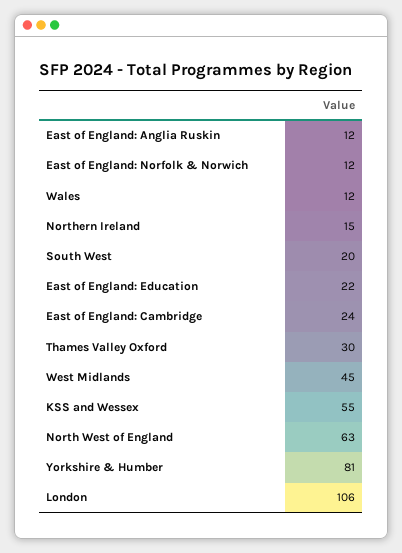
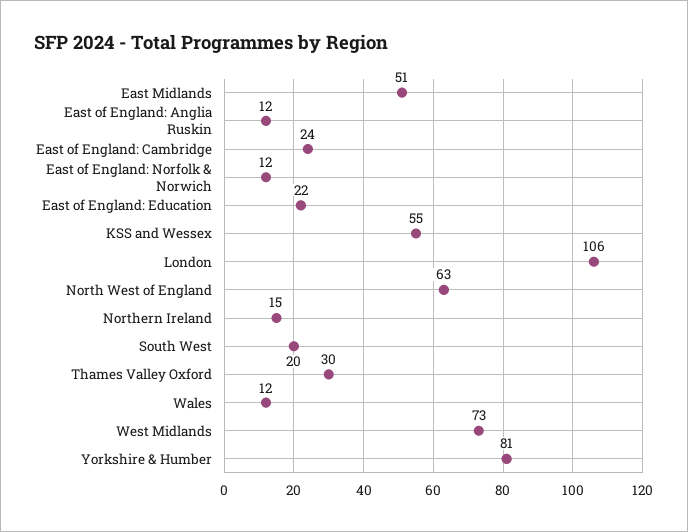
West Midlands: 45 -> 73
East Midlands: none -> 51

